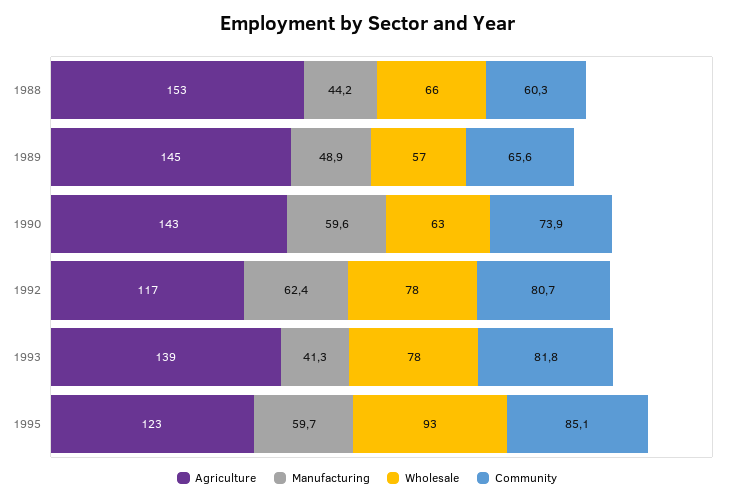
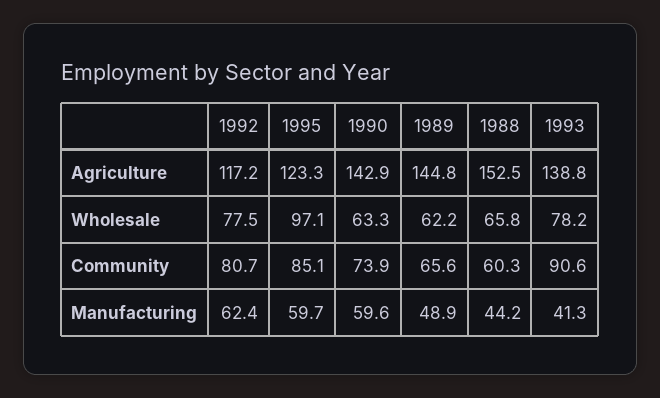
Wholesale, 1989: 57 -> 62.2
Community, 1993: 81.8 -> 90.6
Wholesale, 1995: 93 -> 97.1

